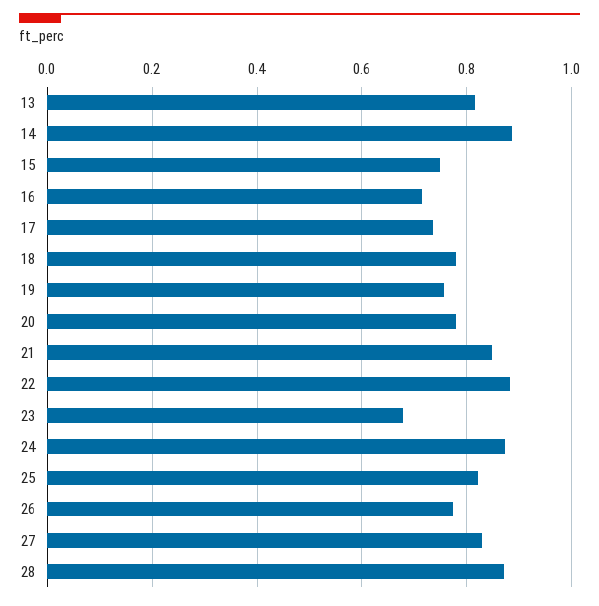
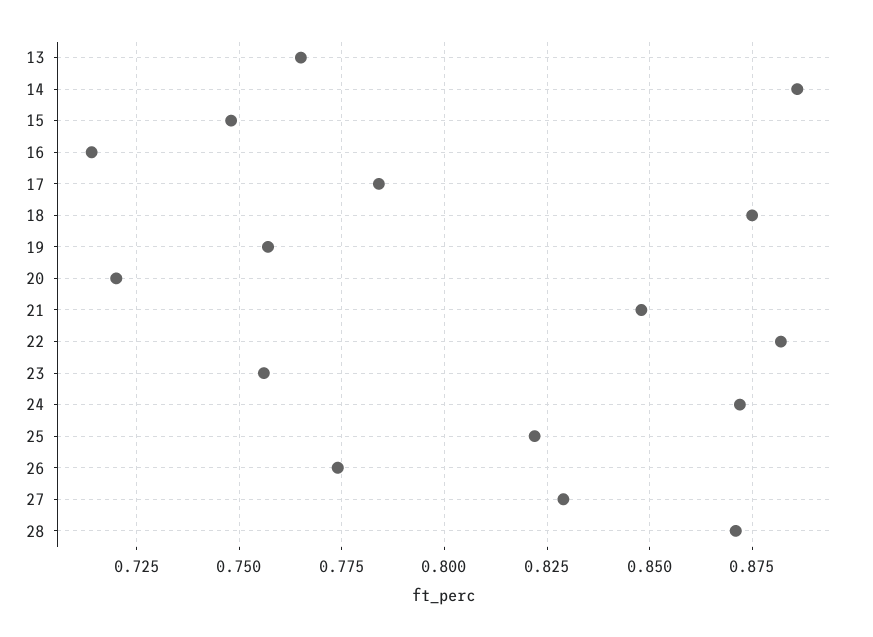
13: 0.82 -> 0.765
17: 0.74 -> 0.785
18: 0.78 -> 0.875
20: 0.78 -> 0.72
23: 0.68 -> 0.755

